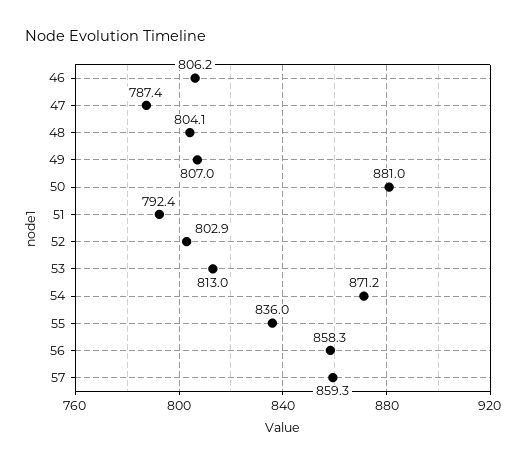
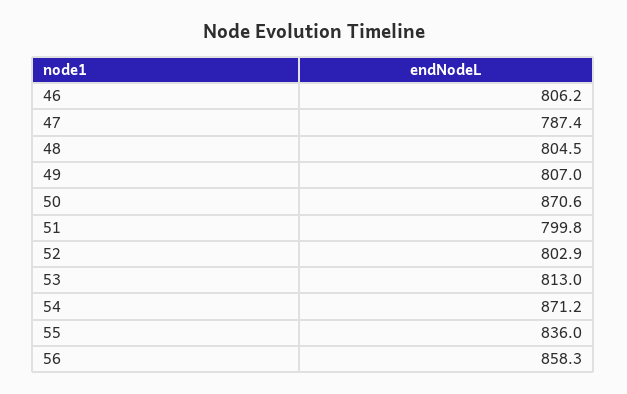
48: 804.1 -> 804.5
50: 881 -> 870.6
51: 792.4 -> 799.8
57: 859.3 -> none

